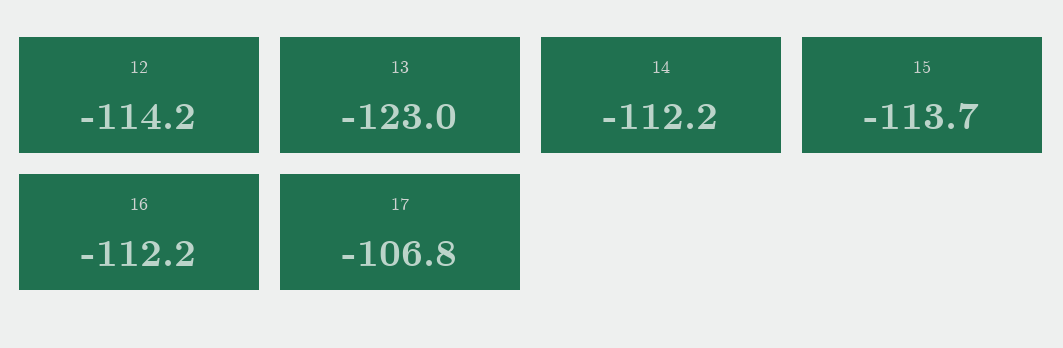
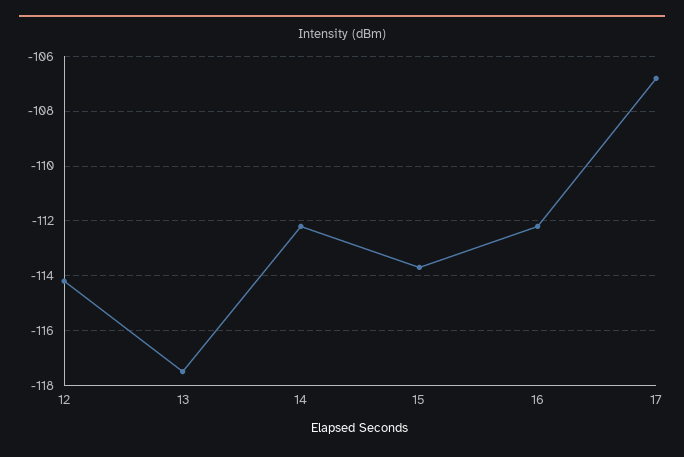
13: -123 -> -117.5

